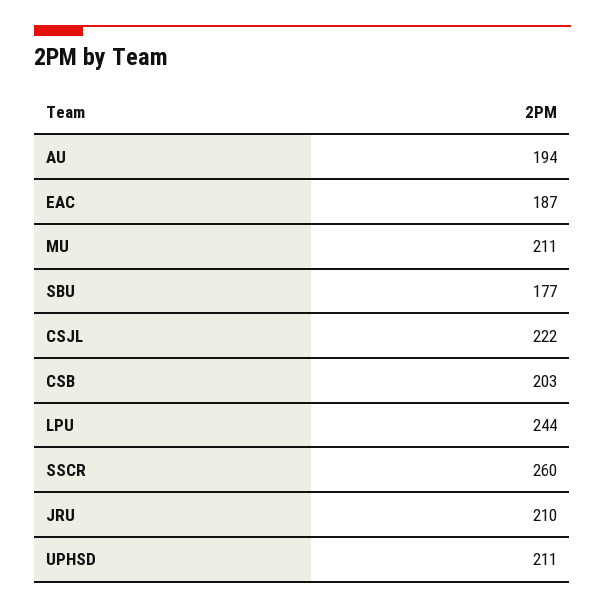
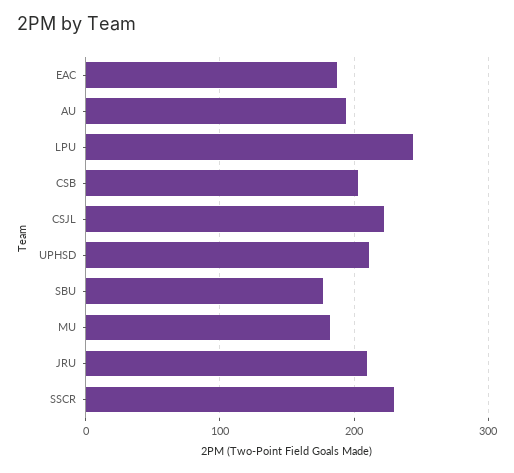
MU: 211 -> 180
SSCR: 260 -> 230

